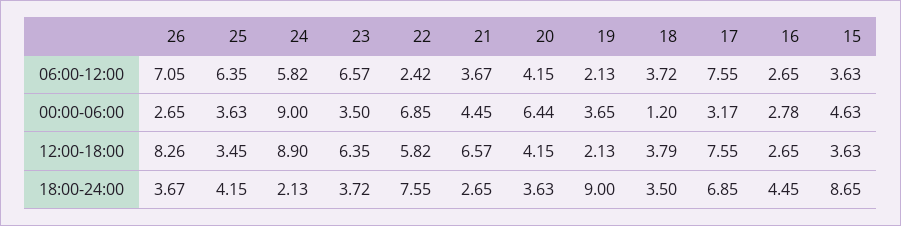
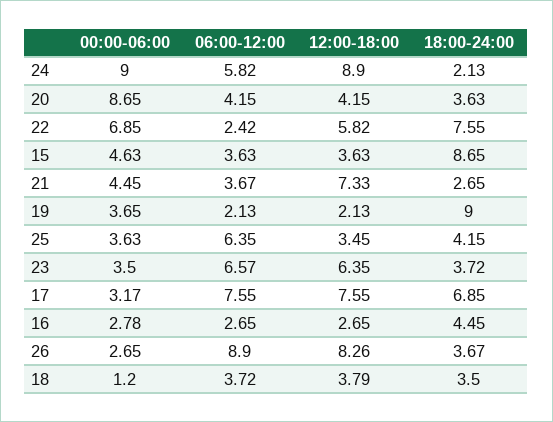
26, 06:00-12:00: 7.05 -> 8.9
20, 00:00-06:00: 6.44 -> 8.65
21, 12:00-18:00: 6.57 -> 7.33

